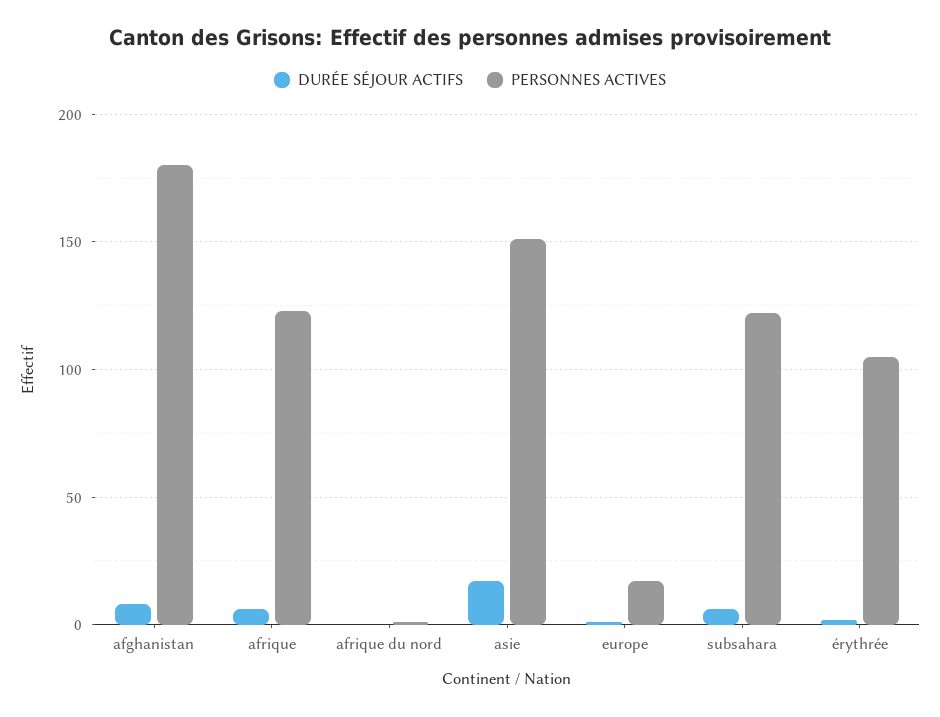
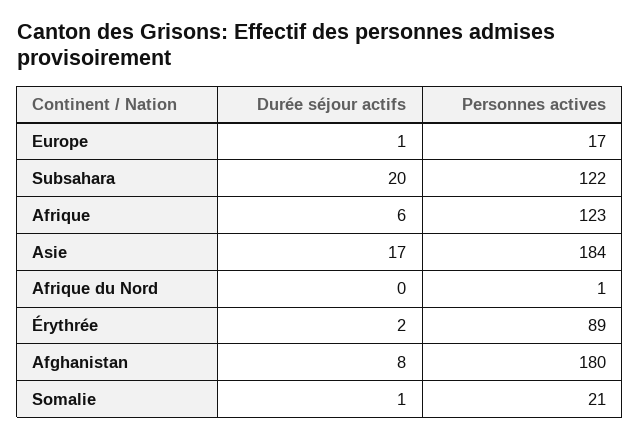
PERSONNES ACTIVES, asie: 150 -> 184
DURÉE SÉJOUR ACTIFS, subsahara: 5 -> 20
PERSONNES ACTIVES, érythrée: 105 -> 89
DURÉE SÉJOUR ACTIFS, Somalie: none -> 1
PERSONNES ACTIVES, Somalie: none -> 21

